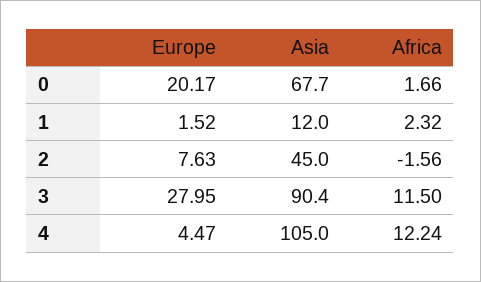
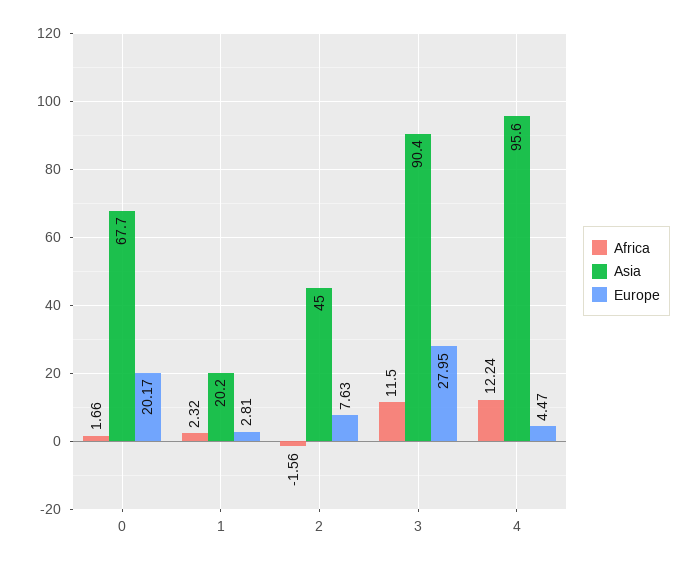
Europe, 1: 1.52 -> 2.81
Asia, 1: 12 -> 20.2
Asia, 4: 105 -> 95.6

